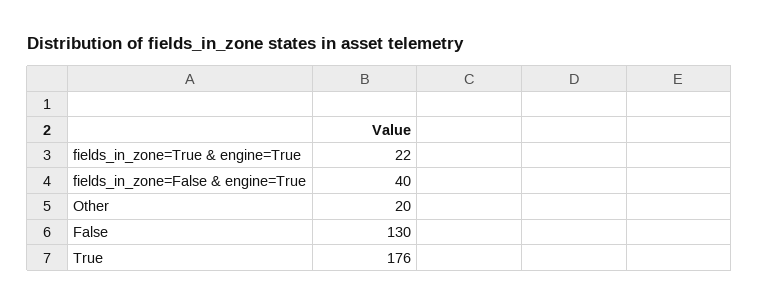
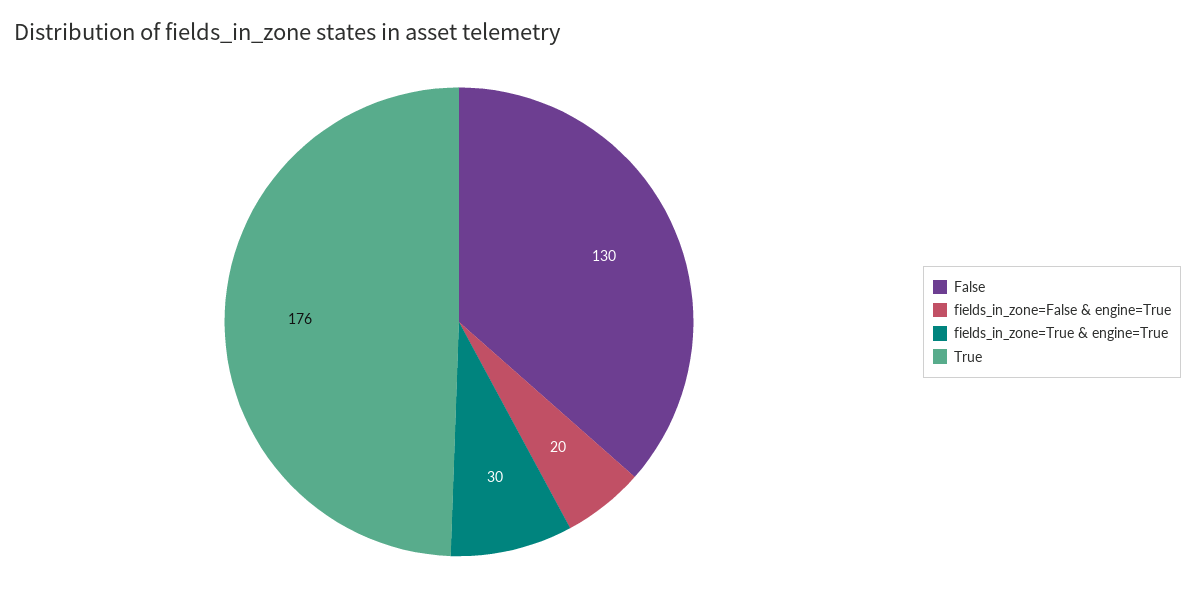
fields_in_zone=True & engine=True: 22 -> 30
fields_in_zone=False & engine=True: 40 -> 20
Other: 20 -> none

